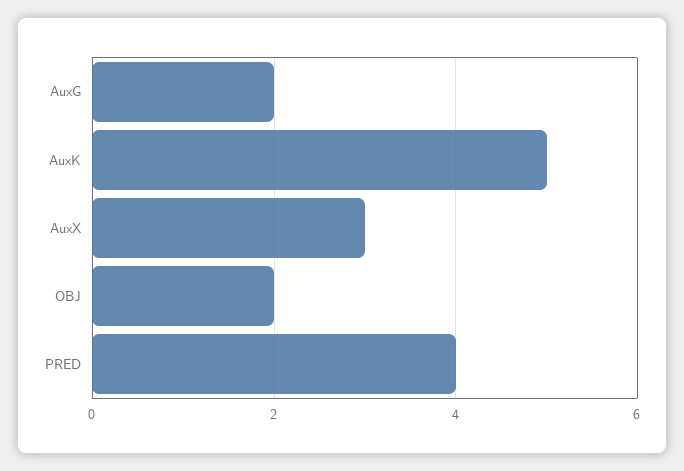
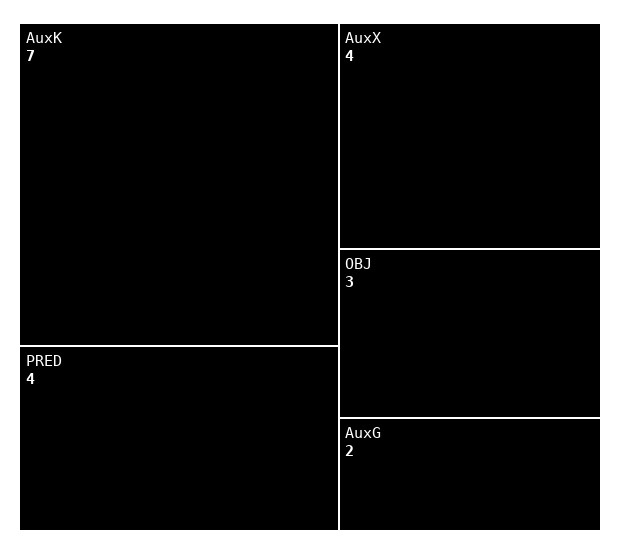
AuxK: 5 -> 7
AuxX: 3 -> 4
OBJ: 2 -> 3

